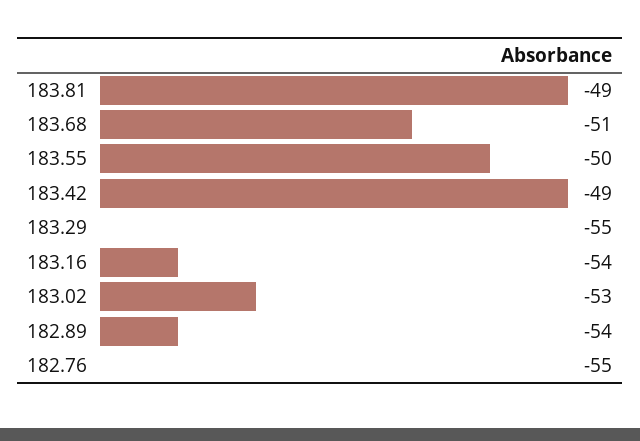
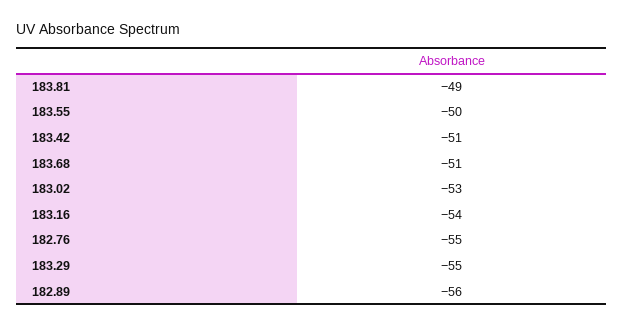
183.42: -49 -> -51
182.89: -54 -> -56

